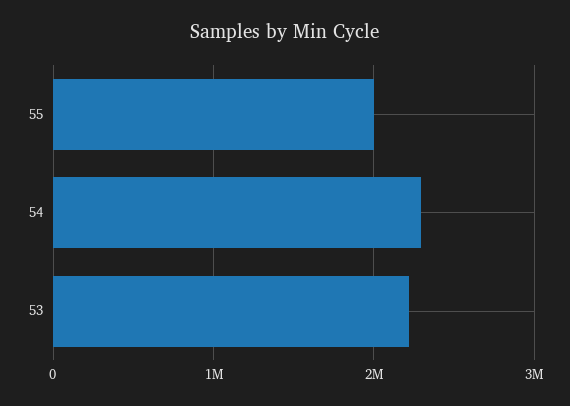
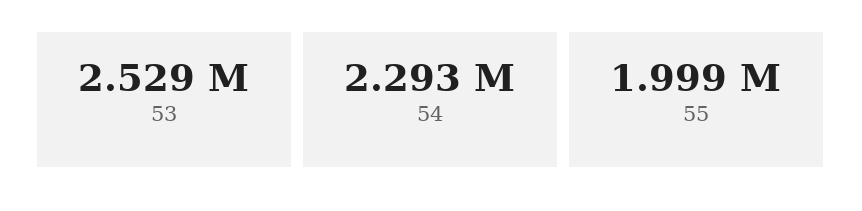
53: 2200000 -> 2529000

